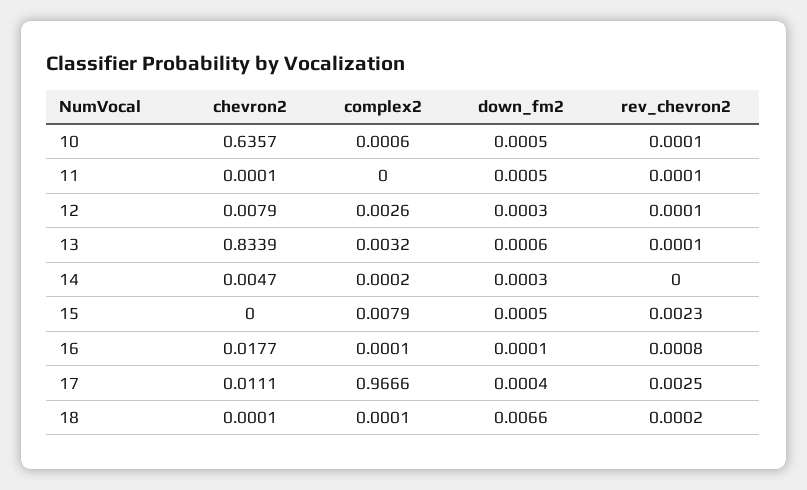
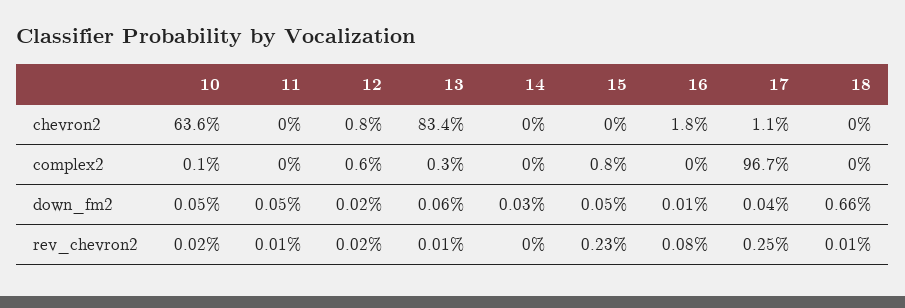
rev_chevron2, 10: 0.0001 -> 0.0002
complex2, 12: 0.0026 -> 0.006
down_fm2, 12: 0.0003 -> 0.0002
rev_chevron2, 12: 0.0001 -> 0.0002
chevron2, 14: 0.0047 -> 0
rev_chevron2, 18: 0.0002 -> 0.0001

